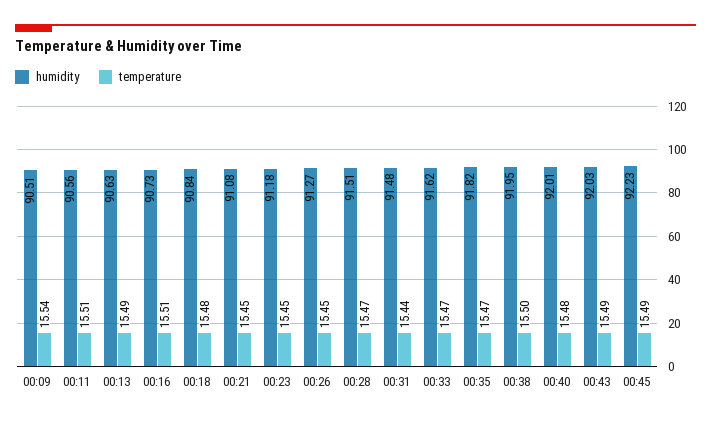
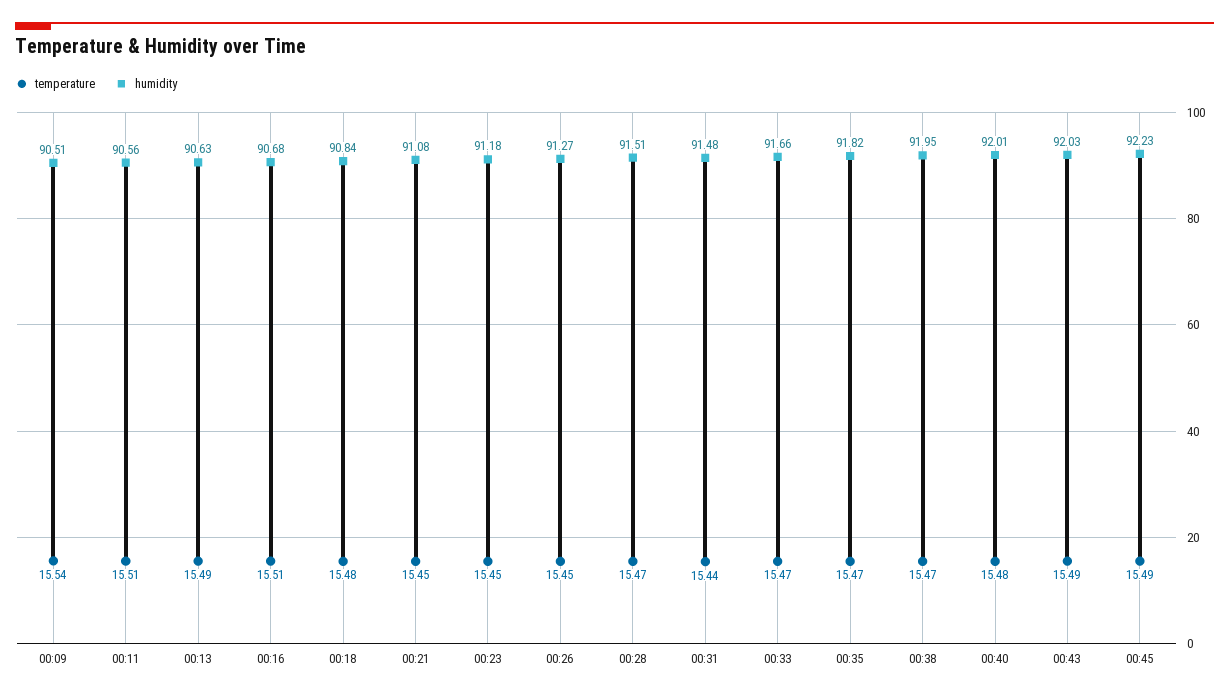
humidity, 00:16: 90.73 -> 90.68
humidity, 00:33: 91.62 -> 91.66
temperature, 00:38: 15.5 -> 15.47

